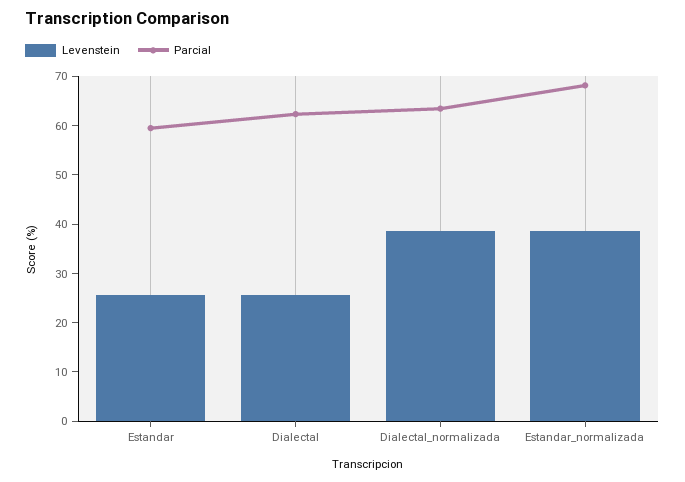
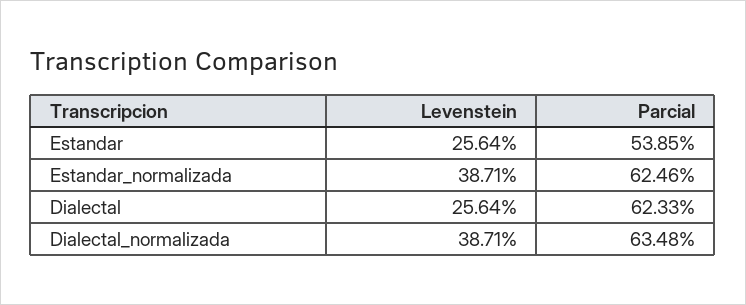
Parcial, Estandar: 60 -> 53.85
Parcial, Estandar_normalizada: 68 -> 62.46

